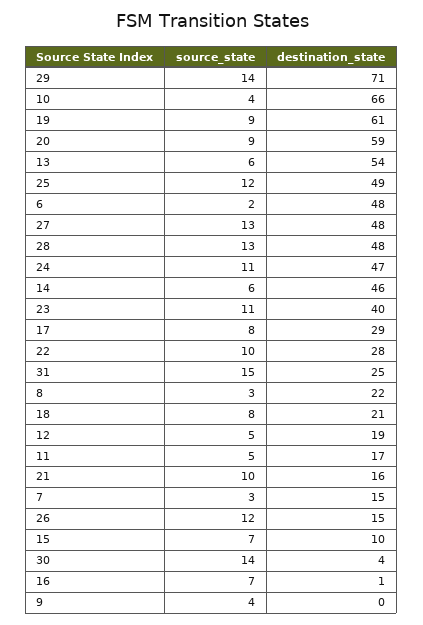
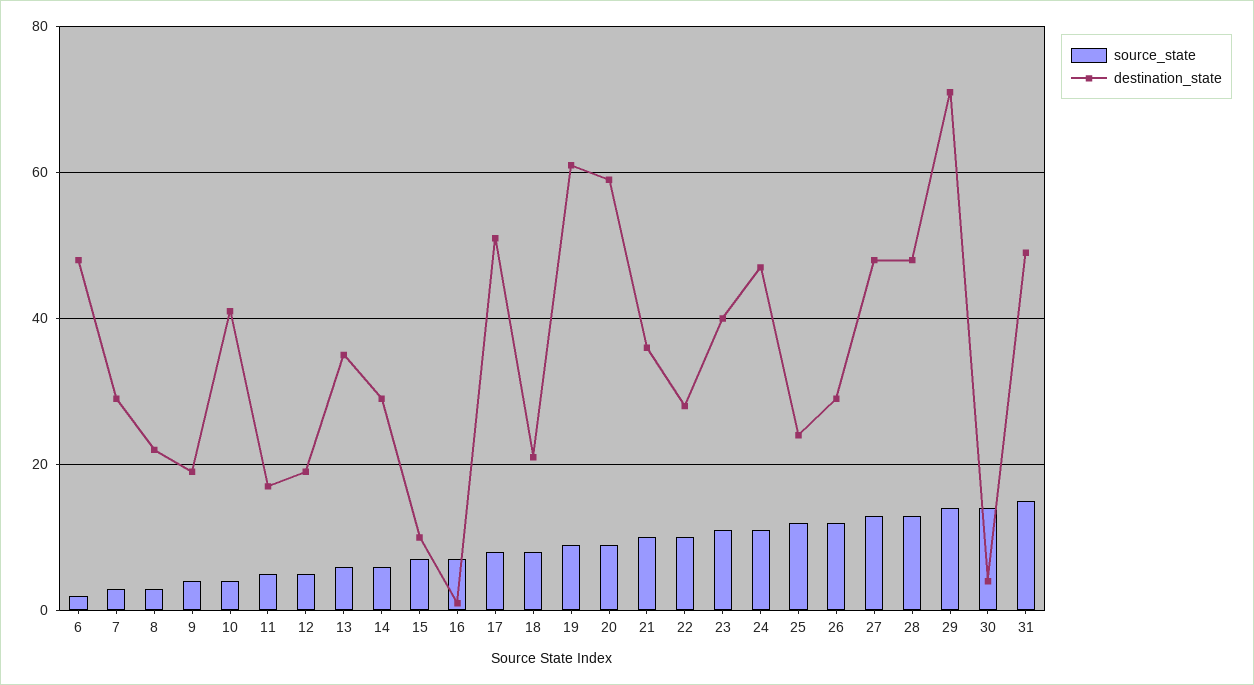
destination_state, 10: 66 -> 40
destination_state, 13: 54 -> 35
destination_state, 25: 49 -> 25
destination_state, 14: 46 -> 30
destination_state, 17: 29 -> 50
destination_state, 31: 25 -> 50
destination_state, 21: 16 -> 35
destination_state, 7: 15 -> 30
destination_state, 26: 15 -> 30
destination_state, 9: 0 -> 20

